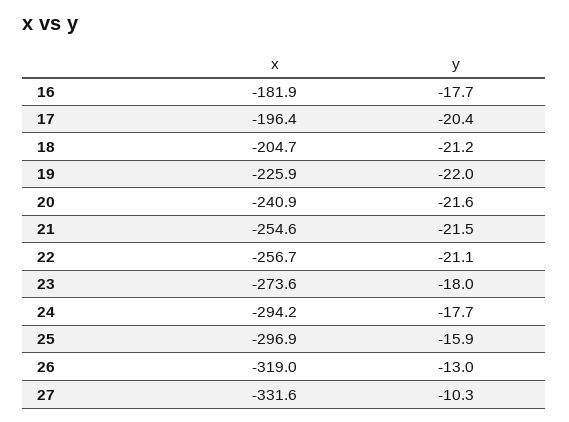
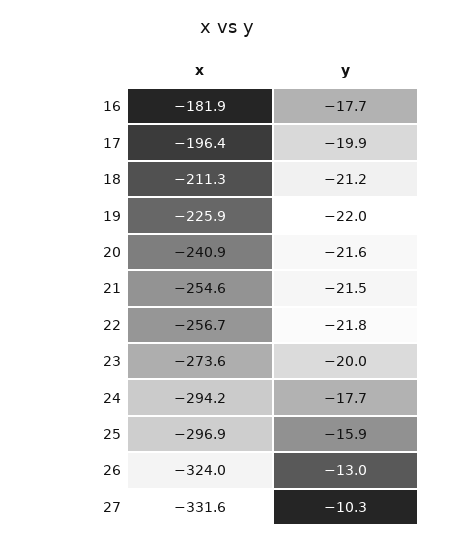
y, 17: -20.4 -> -19.9
x, 18: -204.7 -> -211.3
y, 22: -21.1 -> -21.8
y, 23: -18 -> -20
x, 26: -319 -> -324

